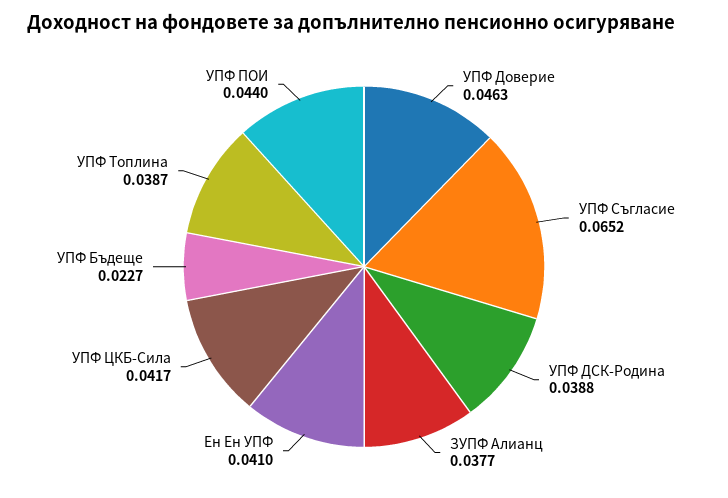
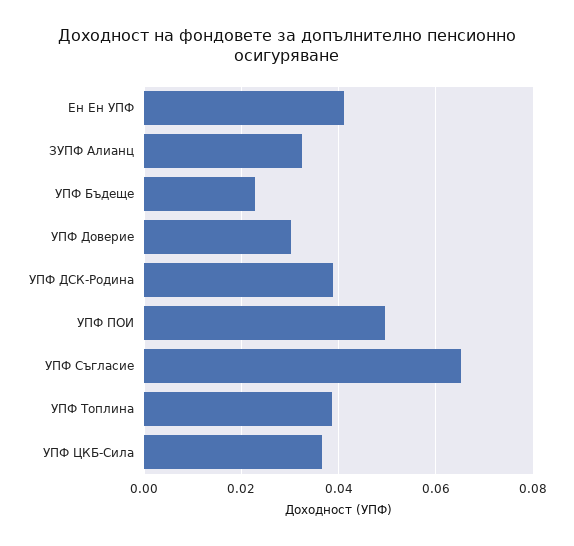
УПФ Доверие: 0.0463 -> 0.03
ЗУПФ Алианц: 0.0377 -> 0.032
УПФ ЦКБ-Сила: 0.0417 -> 0.036
УПФ ПОИ: 0.044 -> 0.05

